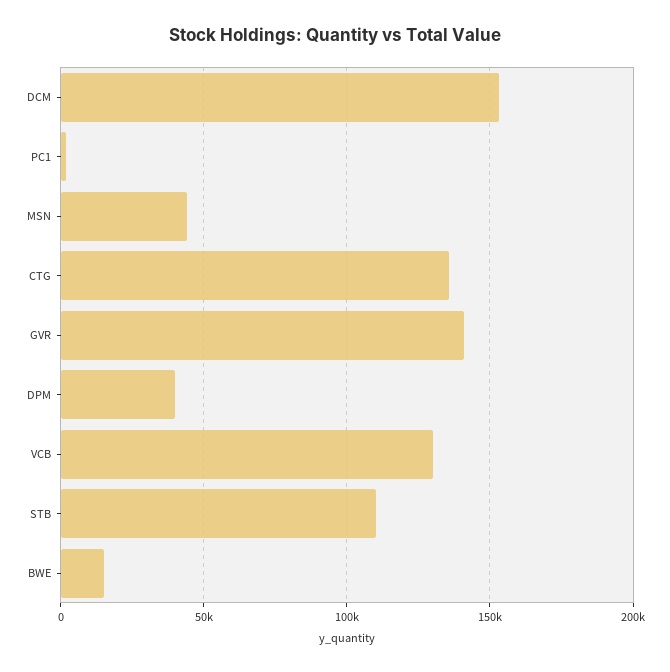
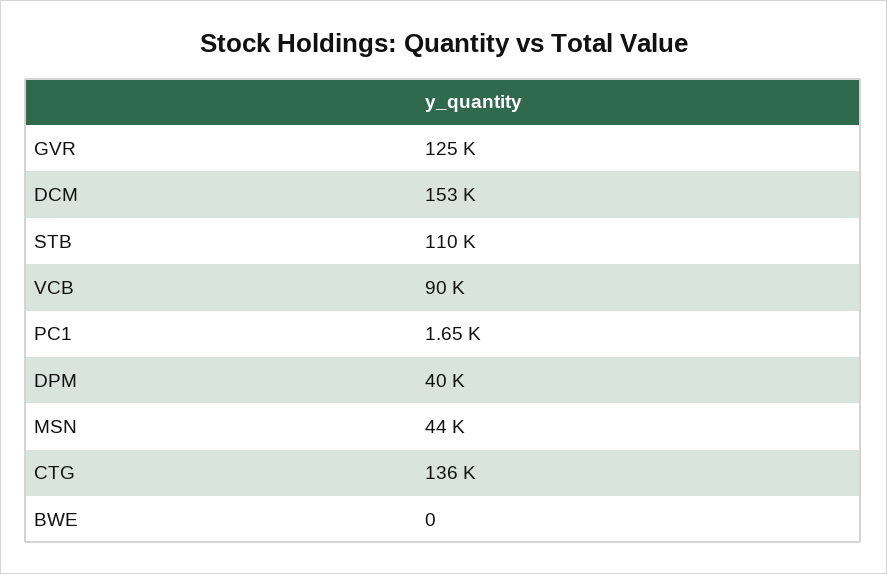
GVR: 140000 -> 125000
VCB: 130000 -> 90000
BWE: 15000 -> 0

